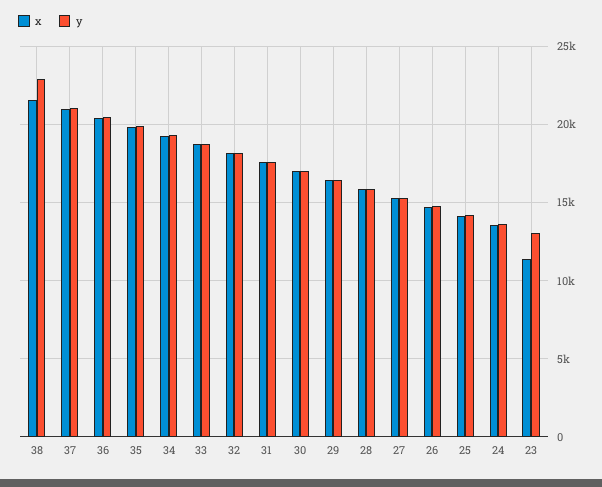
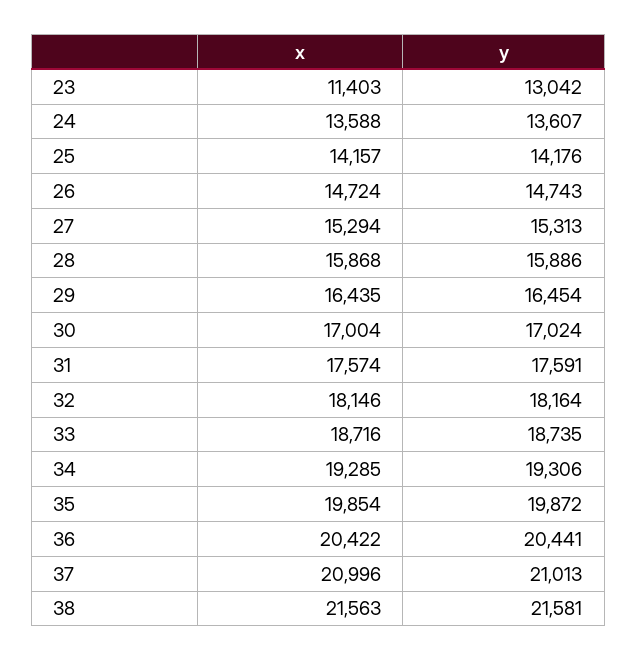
y, 38: 23000 -> 21581

